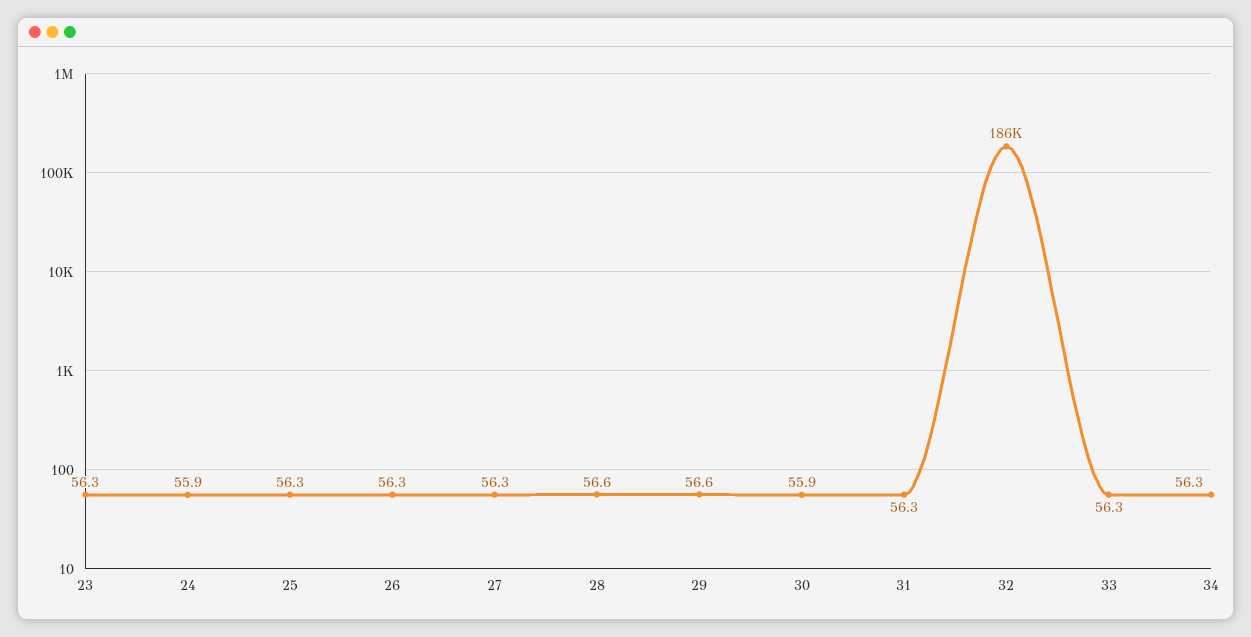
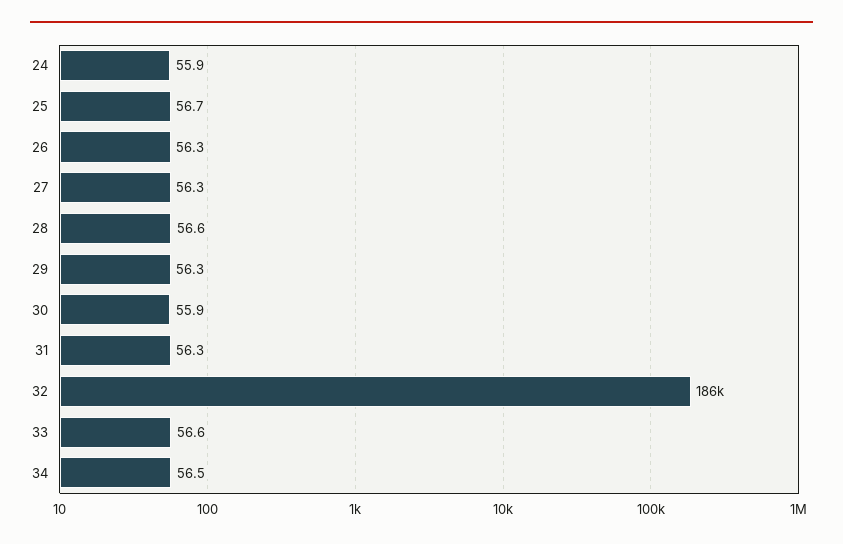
23: 56.3 -> none
25: 56.3 -> 56.7
29: 56.6 -> 56.3
33: 56.3 -> 56.6
34: 56.3 -> 56.5

